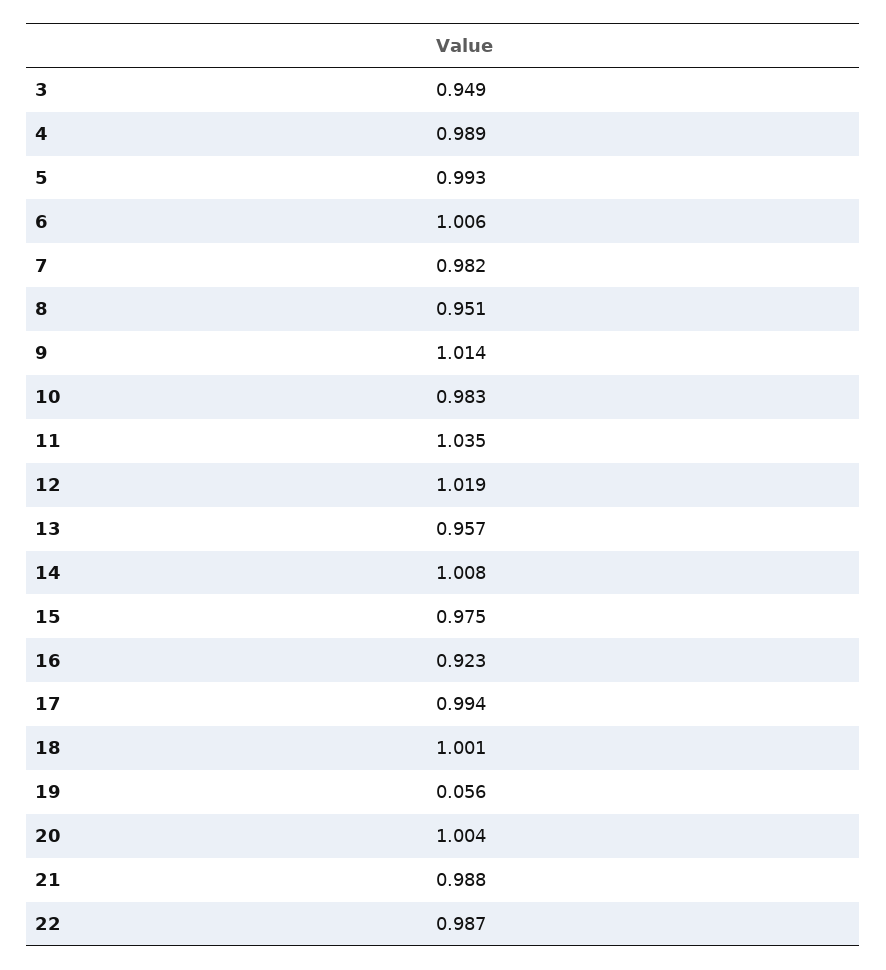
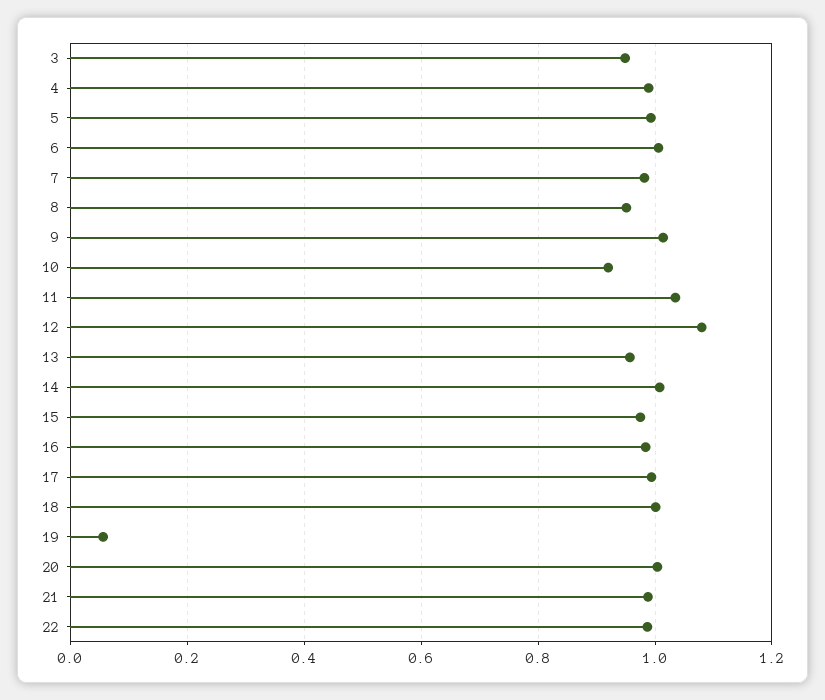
10: 0.983 -> 0.92
12: 1.019 -> 1.08
16: 0.923 -> 0.98

